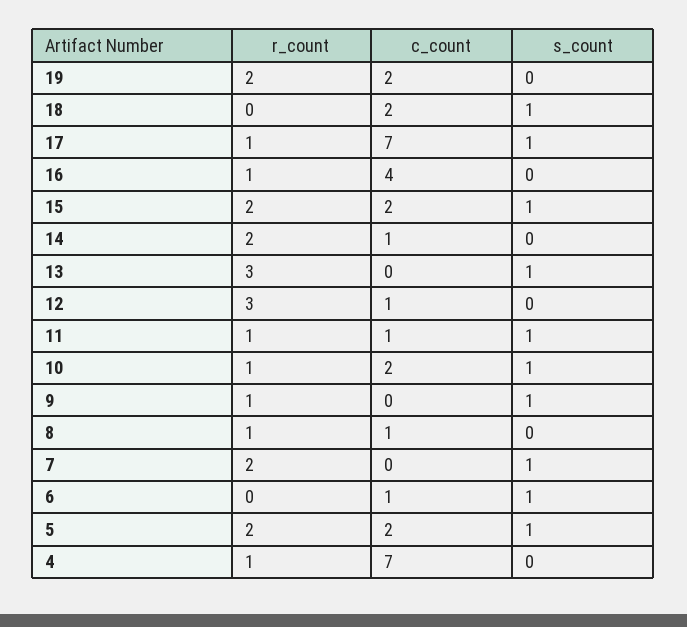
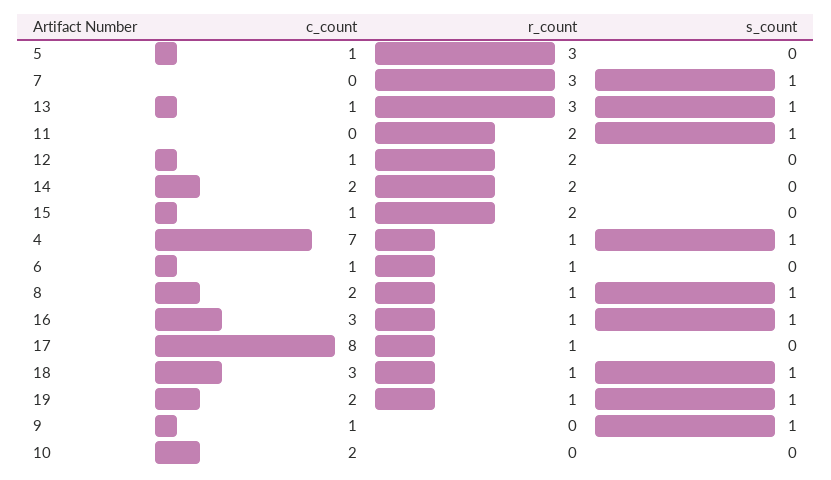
r_count, 19: 2 -> 1
s_count, 19: 0 -> 1
r_count, 18: 0 -> 1
c_count, 18: 2 -> 3
c_count, 17: 7 -> 8
s_count, 17: 1 -> 0
c_count, 16: 4 -> 3
s_count, 16: 0 -> 1
c_count, 15: 2 -> 1
s_count, 15: 1 -> 0
c_count, 14: 1 -> 2
c_count, 13: 0 -> 1
r_count, 12: 3 -> 2
r_count, 11: 1 -> 2
c_count, 11: 1 -> 0
r_count, 10: 1 -> 0
s_count, 10: 1 -> 0
r_count, 9: 1 -> 0
c_count, 9: 0 -> 1
c_count, 8: 1 -> 2
s_count, 8: 0 -> 1
r_count, 7: 2 -> 3
r_count, 6: 0 -> 1
s_count, 6: 1 -> 0
r_count, 5: 2 -> 3
c_count, 5: 2 -> 1
s_count, 5: 1 -> 0
s_count, 4: 0 -> 1

